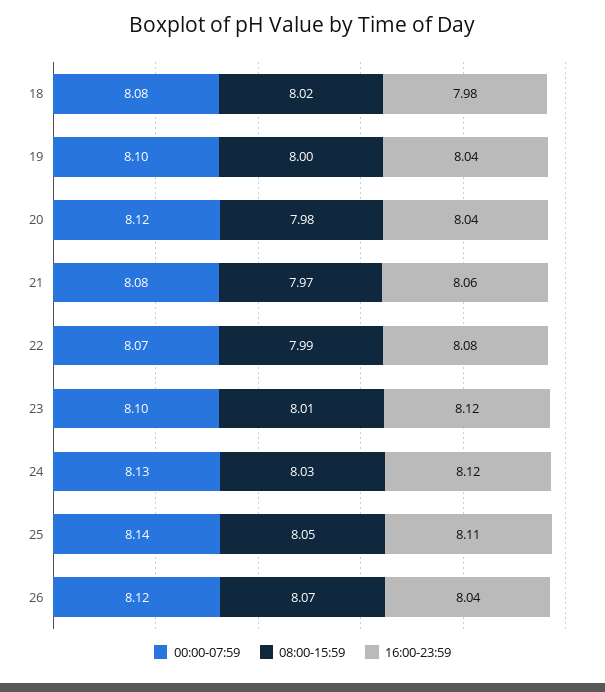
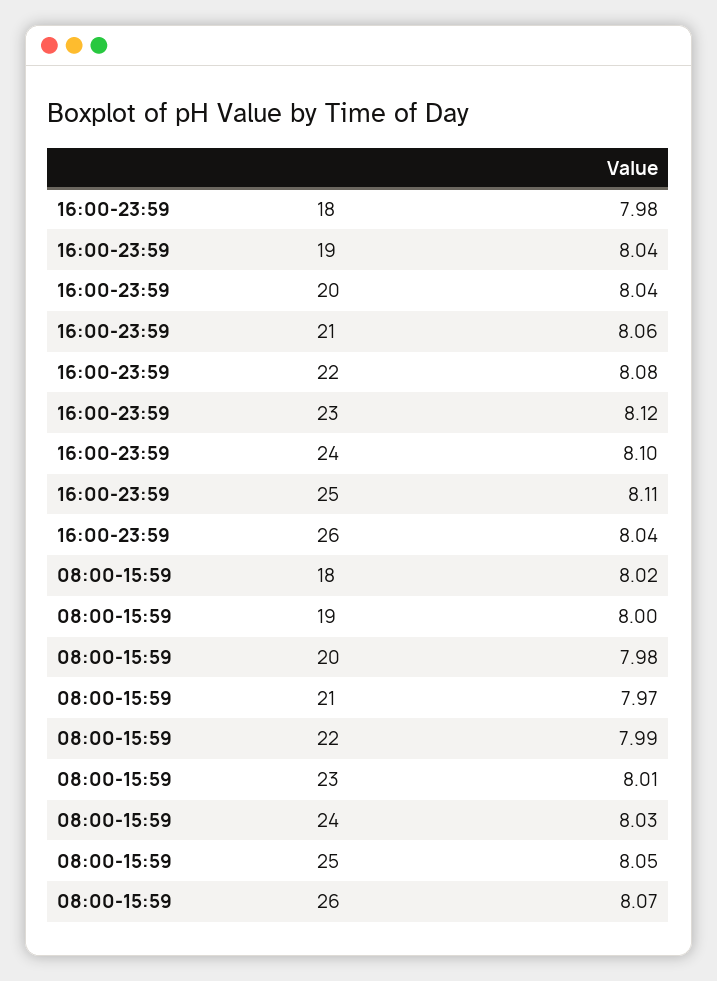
00:00-07:59, 18: 8.08 -> none
00:00-07:59, 19: 8.1 -> none
00:00-07:59, 20: 8.12 -> none
00:00-07:59, 21: 8.08 -> none
00:00-07:59, 22: 8.07 -> none
00:00-07:59, 23: 8.1 -> none
00:00-07:59, 24: 8.13 -> none
16:00-23:59, 24: 8.12 -> 8.1
00:00-07:59, 25: 8.14 -> none
00:00-07:59, 26: 8.12 -> none

